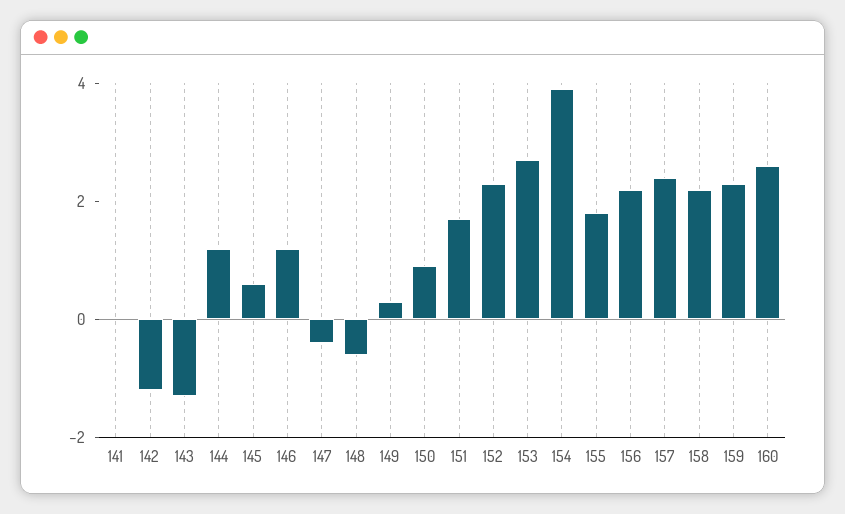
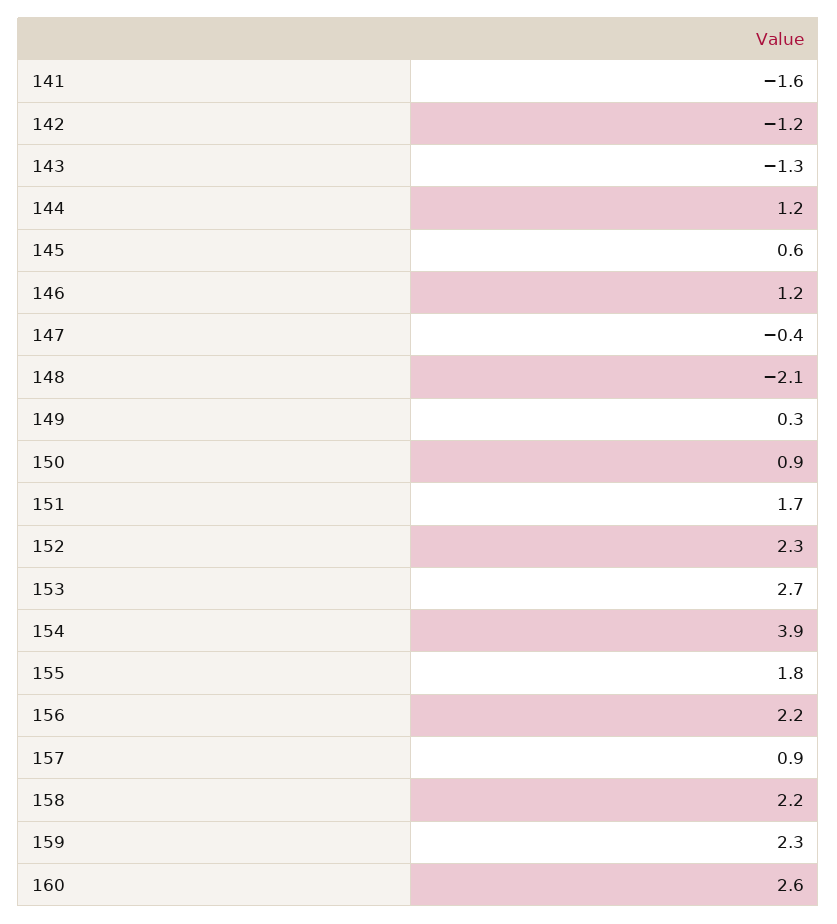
141: 0 -> -1.6
148: -0.5 -> -2.1
157: 2.5 -> 0.9

